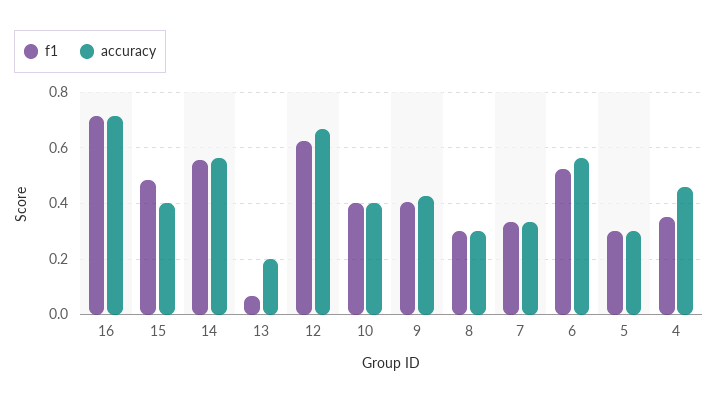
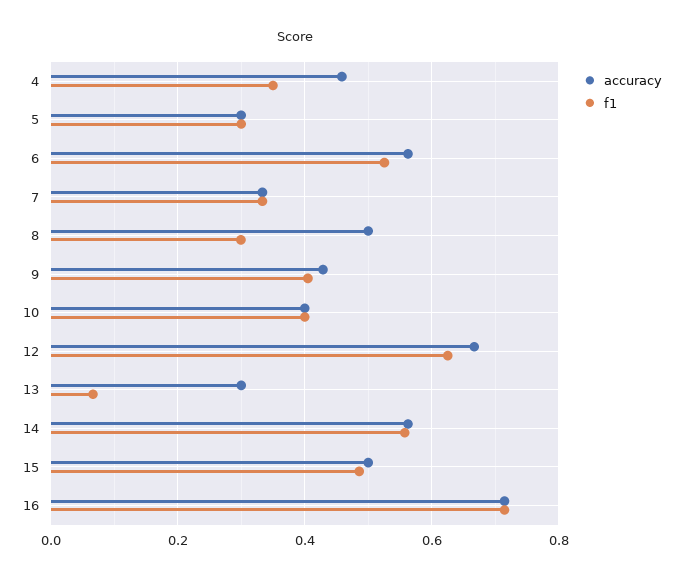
accuracy, 15: 0.4 -> 0.5
accuracy, 13: 0.2 -> 0.3
accuracy, 8: 0.3 -> 0.5

